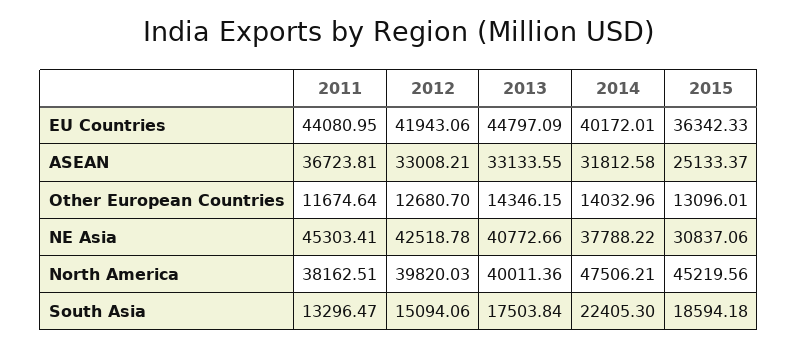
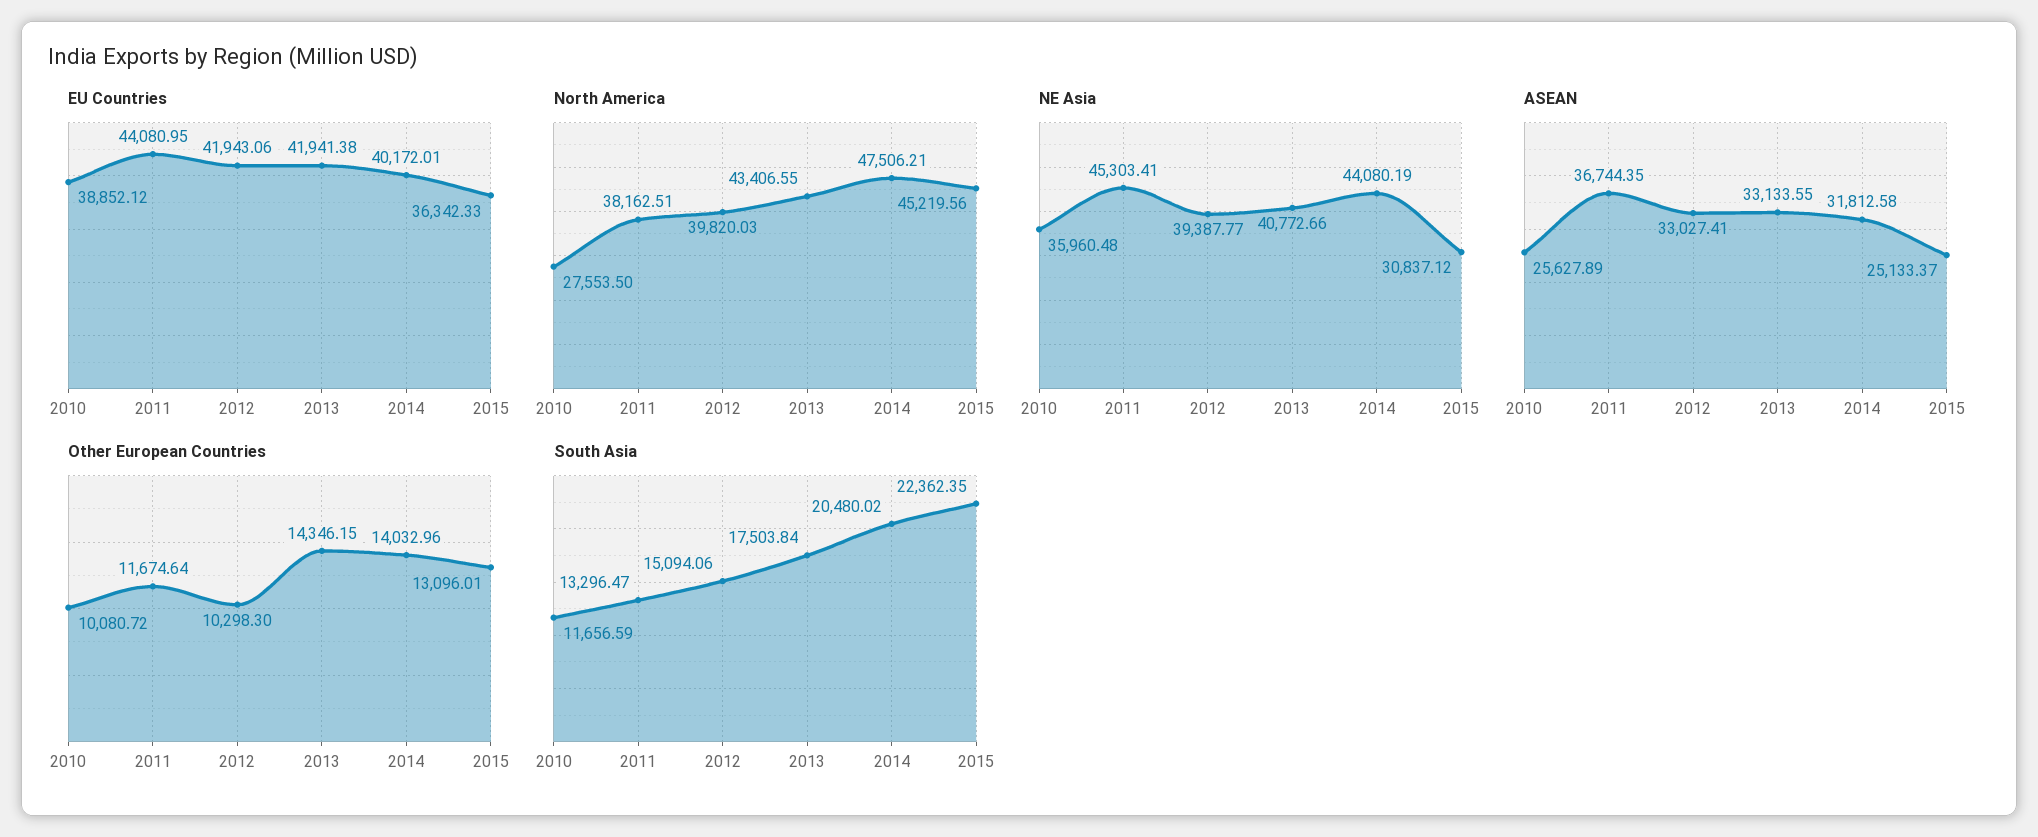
EU Countries, 2013: 44797.09 -> 41941.38
ASEAN, 2011: 36723.81 -> 36744.35
ASEAN, 2012: 33008.21 -> 33027.41
Other European Countries, 2012: 12680.7 -> 10298.3
NE Asia, 2012: 42518.78 -> 39387.77
NE Asia, 2014: 37788.22 -> 44080.19
NE Asia, 2015: 30837.06 -> 30837.12
North America, 2013: 40011.36 -> 43406.55
South Asia, 2014: 22405.3 -> 20480.02
South Asia, 2015: 18594.18 -> 22362.35
EU Countries, 2010: none -> 38852.12
North America, 2010: none -> 27553.5
NE Asia, 2010: none -> 35960.48
ASEAN, 2010: none -> 25627.89
Other European Countries, 2010: none -> 10080.72
South Asia, 2010: none -> 11656.59

